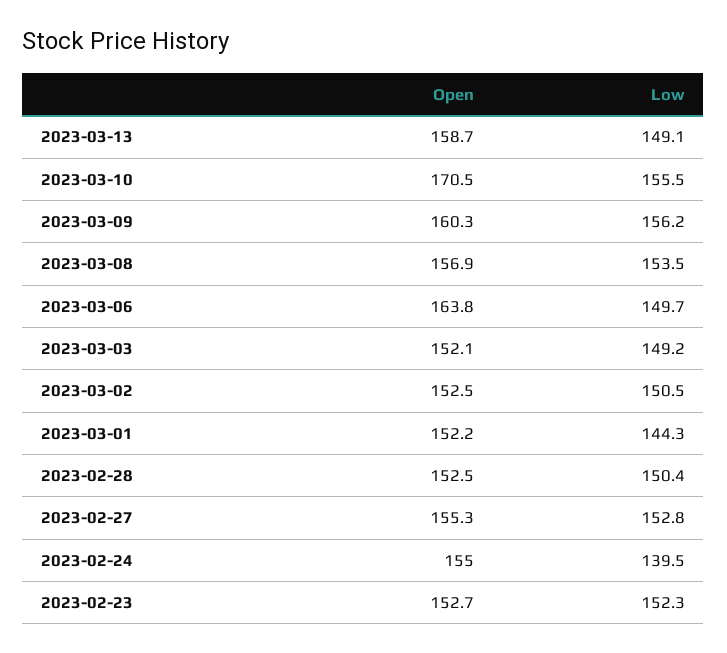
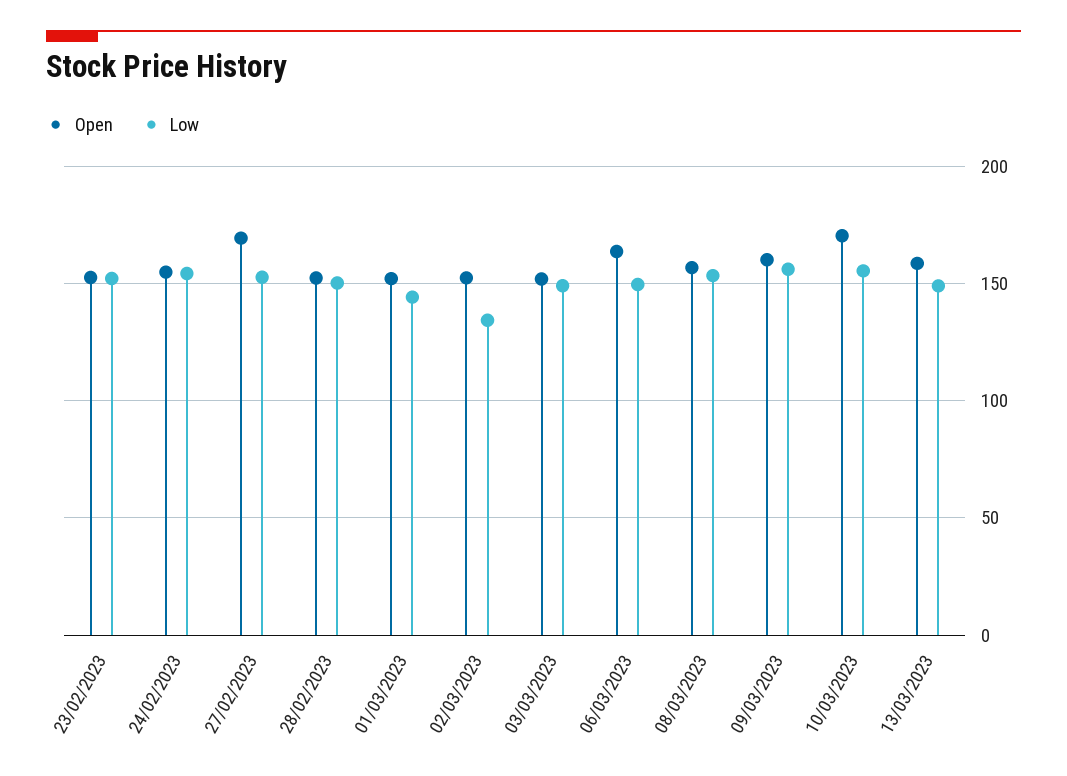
Low, 2023-03-02: 150.5 -> 135
Open, 2023-02-27: 155.3 -> 170
Low, 2023-02-24: 139.5 -> 155

